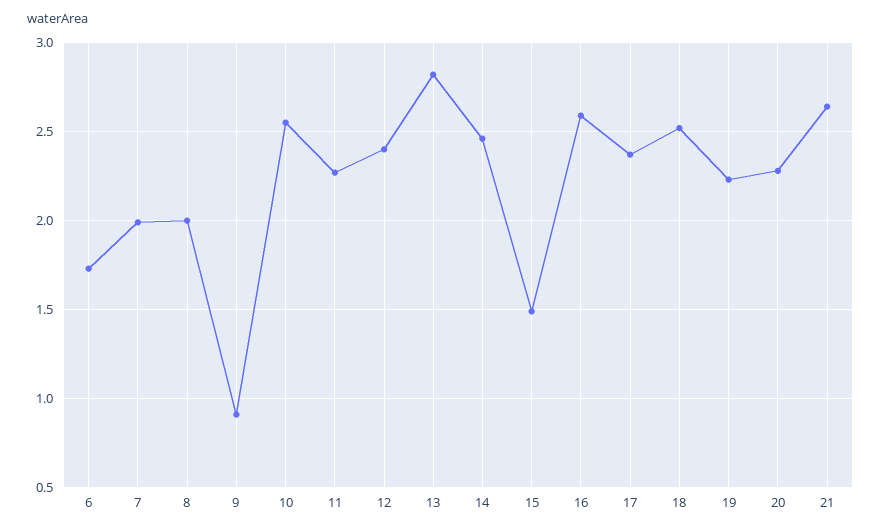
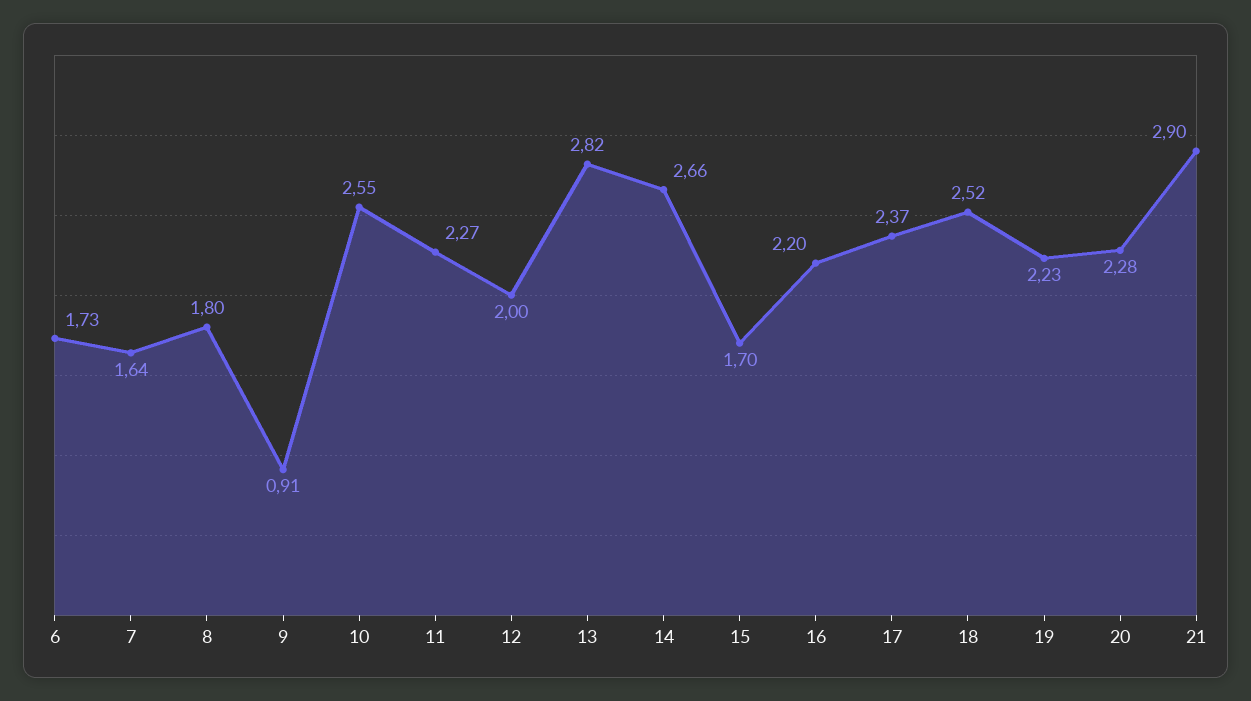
7: 2 -> 1.64
8: 2 -> 1.8
12: 2.4 -> 2
14: 2.45 -> 2.66
15: 1.5 -> 1.7
16: 2.6 -> 2.2
21: 2.65 -> 2.9

